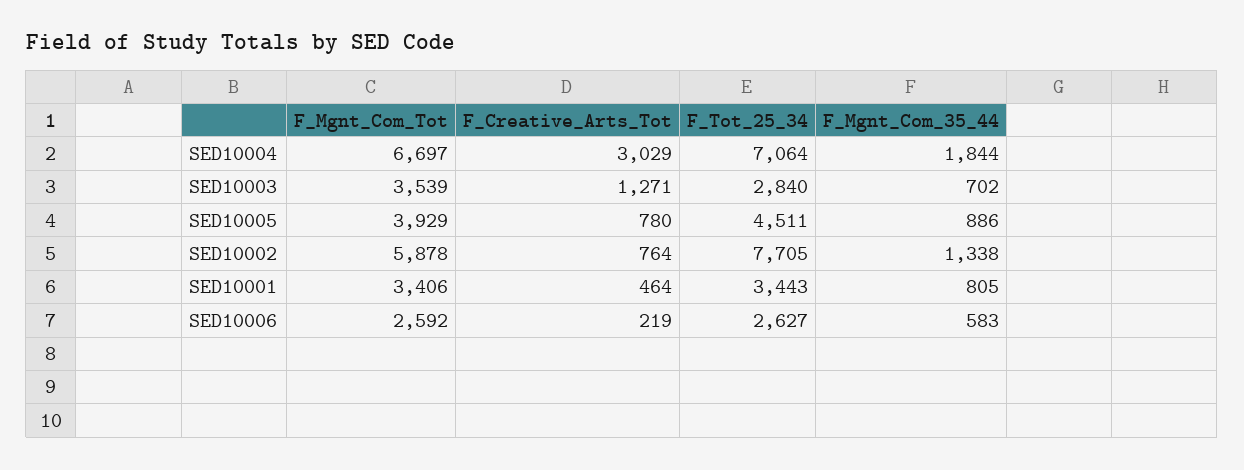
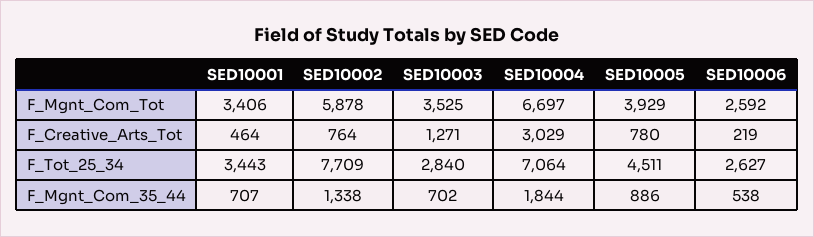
F_Mgnt_Com_Tot, SED10003: 3539 -> 3525
F_Tot_25_34, SED10002: 7705 -> 7709
F_Mgnt_Com_35_44, SED10001: 805 -> 707
F_Mgnt_Com_35_44, SED10006: 583 -> 538

